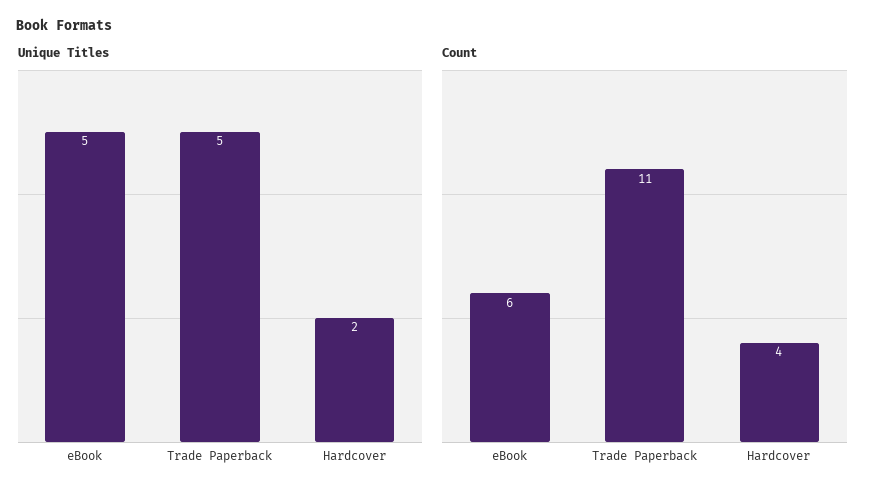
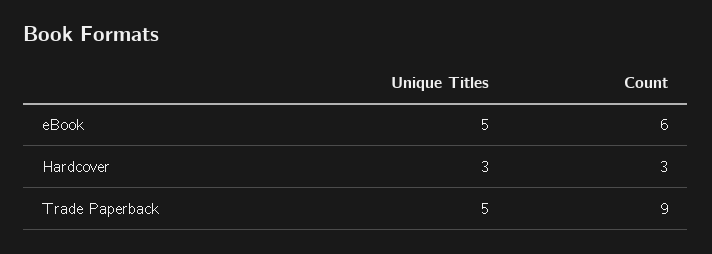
Unique Titles, Hardcover: 2 -> 3
Count, Trade Paperback: 11 -> 9
Count, Hardcover: 4 -> 3

